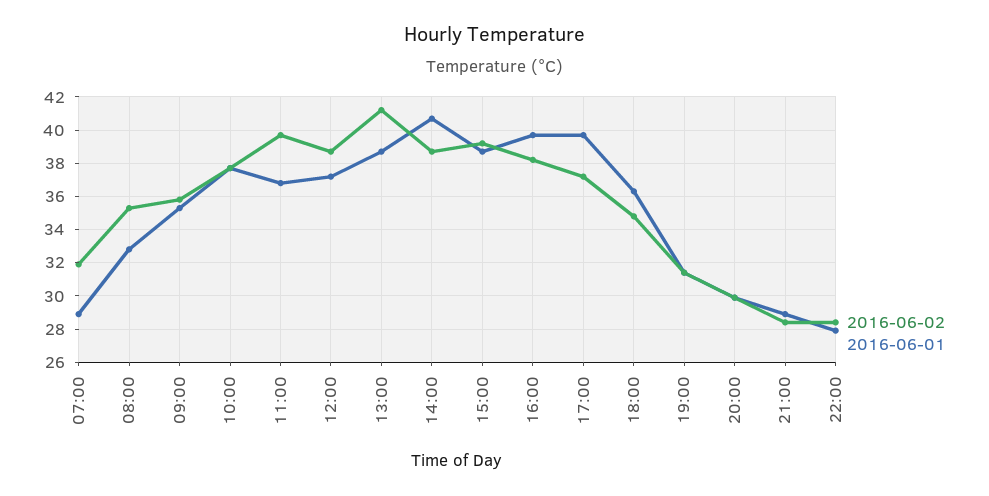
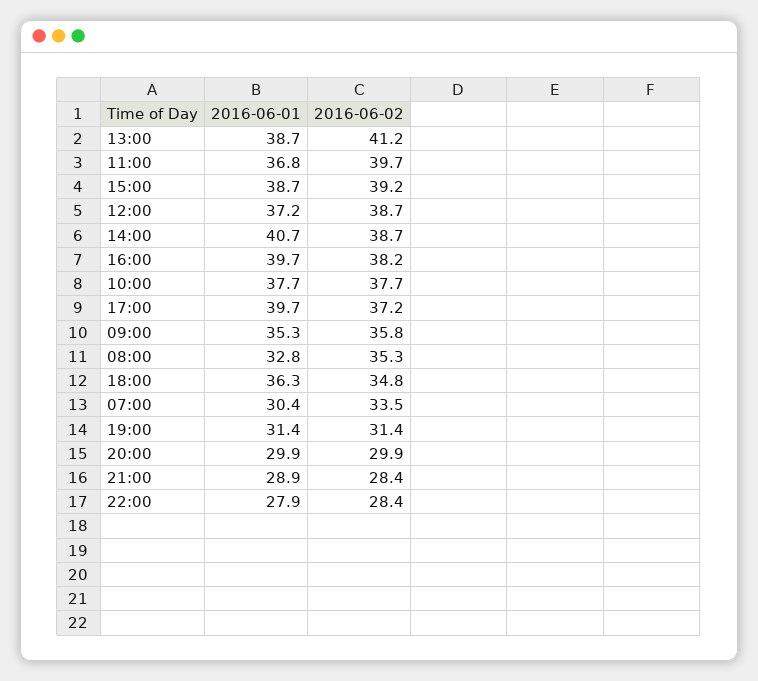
2016-06-02, 07:00: 32 -> 33.5
2016-06-01, 07:00: 29 -> 30.4

